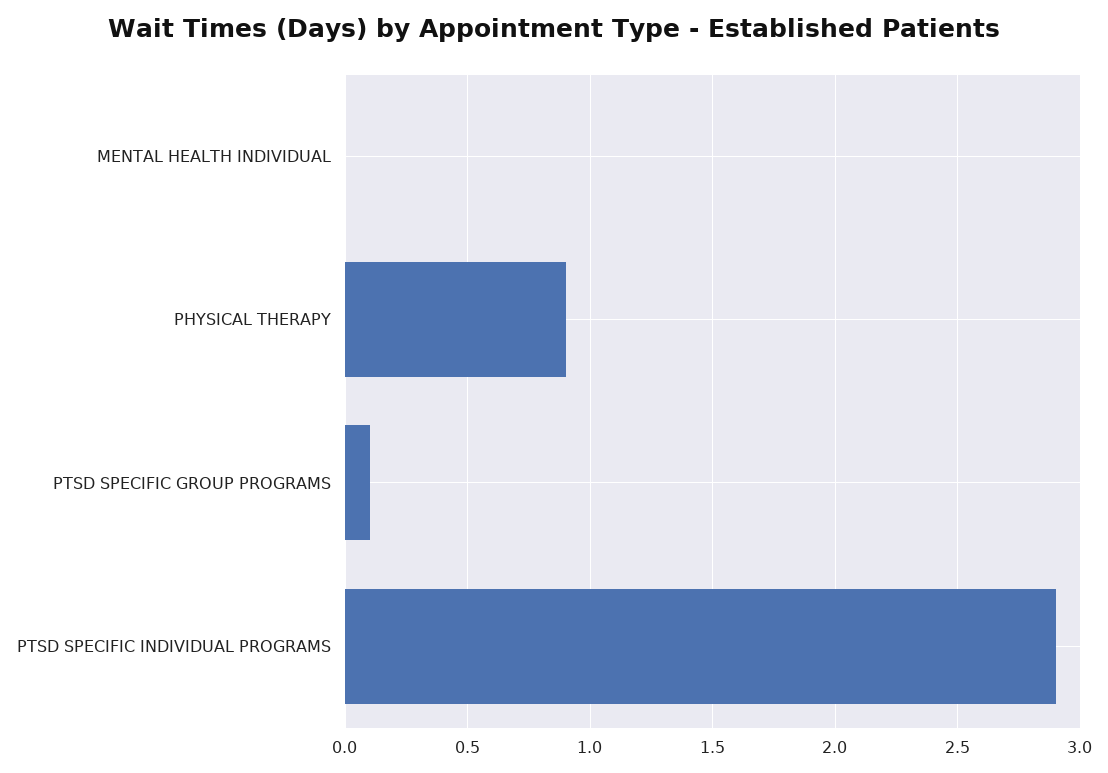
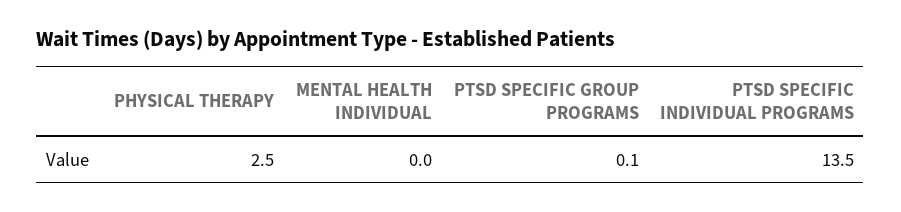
PHYSICAL THERAPY: 0.9 -> 2.5
PTSD SPECIFIC INDIVIDUAL PROGRAMS: 2.9 -> 13.5

